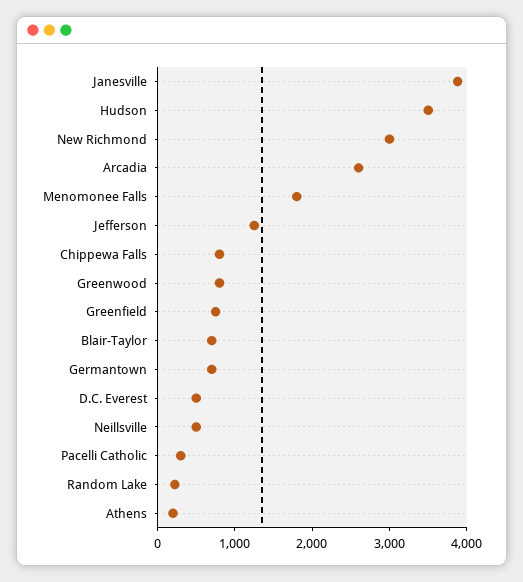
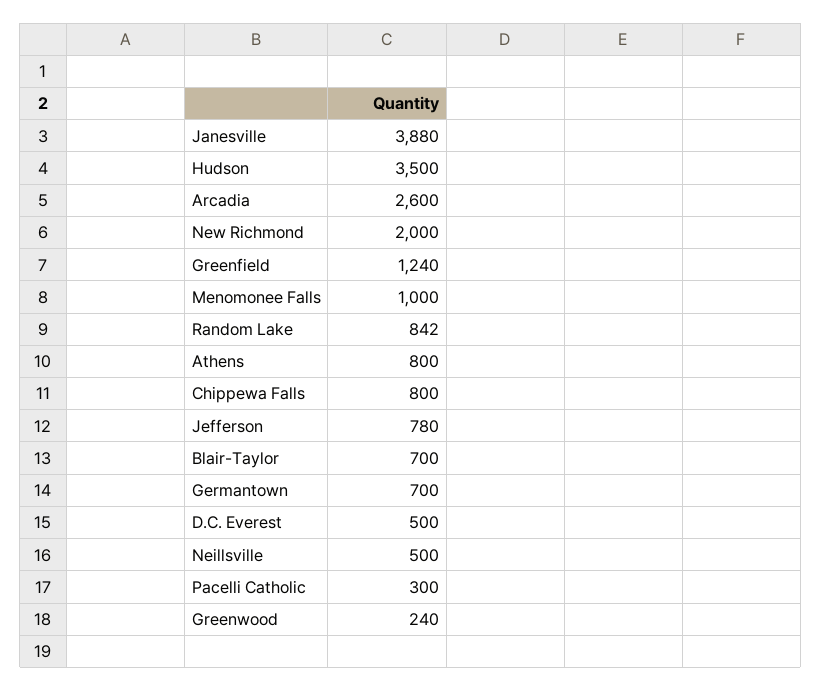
New Richmond: 3000 -> 2000
Menomonee Falls: 1800 -> 1000
Jefferson: 1200 -> 780
Greenwood: 800 -> 240
Greenfield: 800 -> 1240
Random Lake: 200 -> 842
Athens: 200 -> 800

